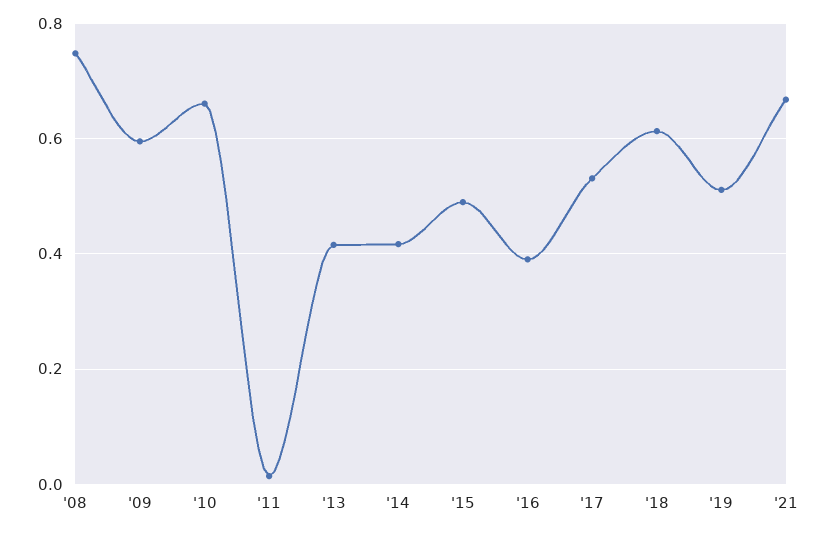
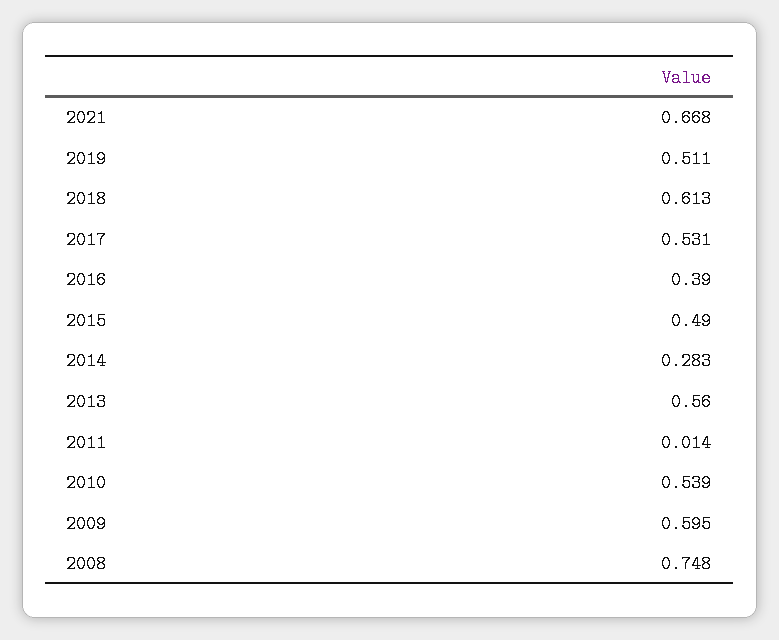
'10: 0.66 -> 0.539
'13: 0.42 -> 0.56
'14: 0.42 -> 0.283

